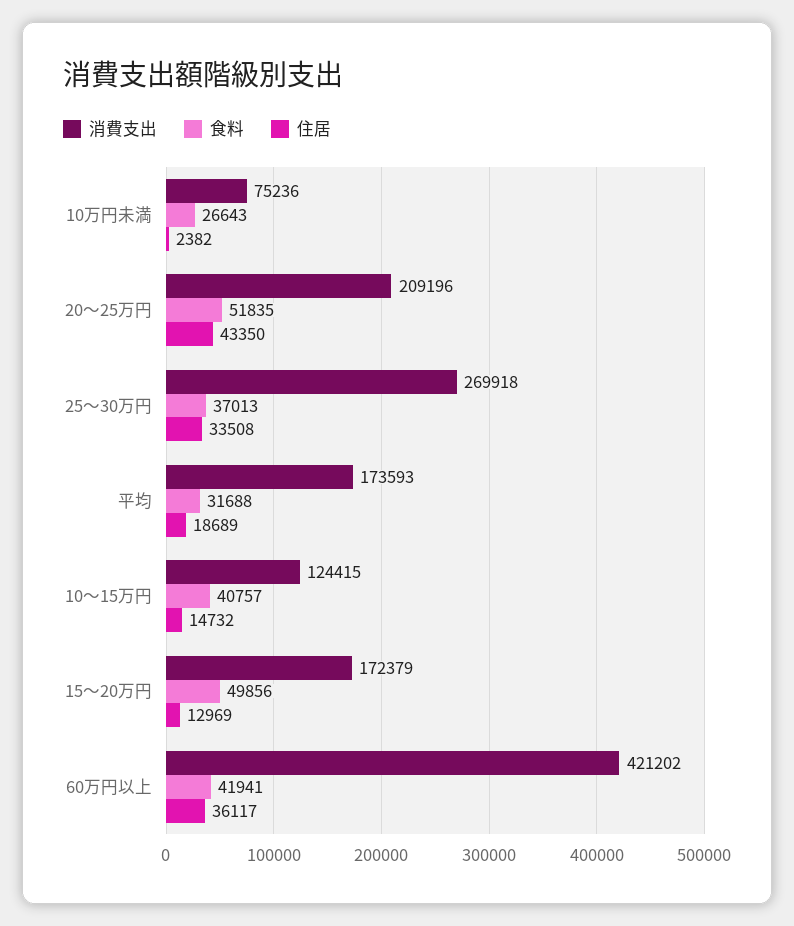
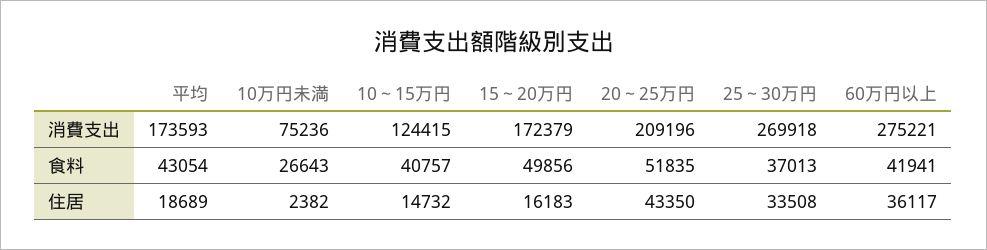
食料, 平均: 31688 -> 43054
住居, 15～20万円: 12969 -> 16183
消費支出, 60万円以上: 421202 -> 275221

